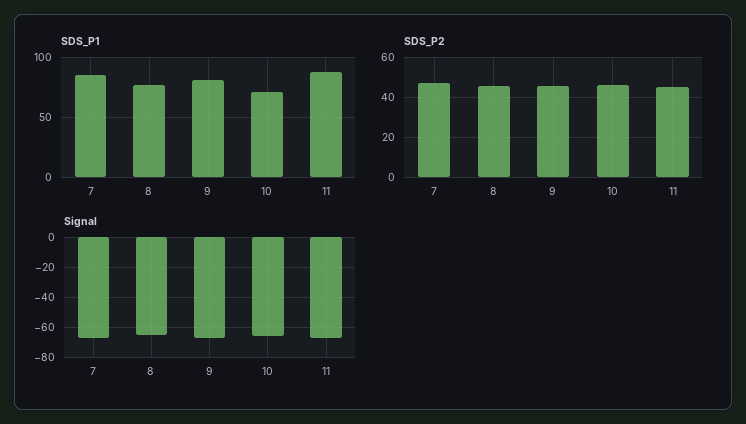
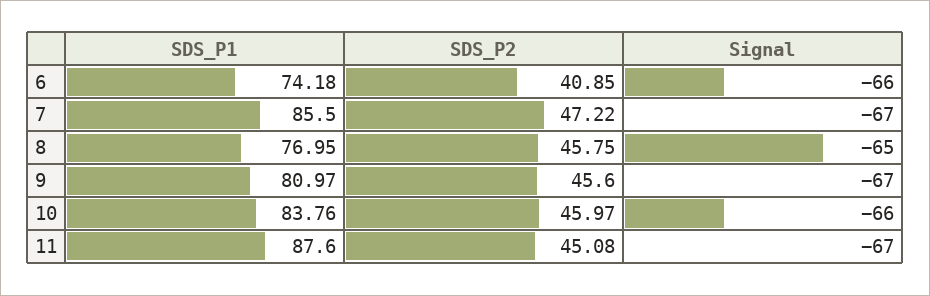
SDS_P1, 10: 70 -> 83.76
SDS_P1, 6: none -> 74.18
SDS_P2, 6: none -> 40.85
Signal, 6: none -> -66

